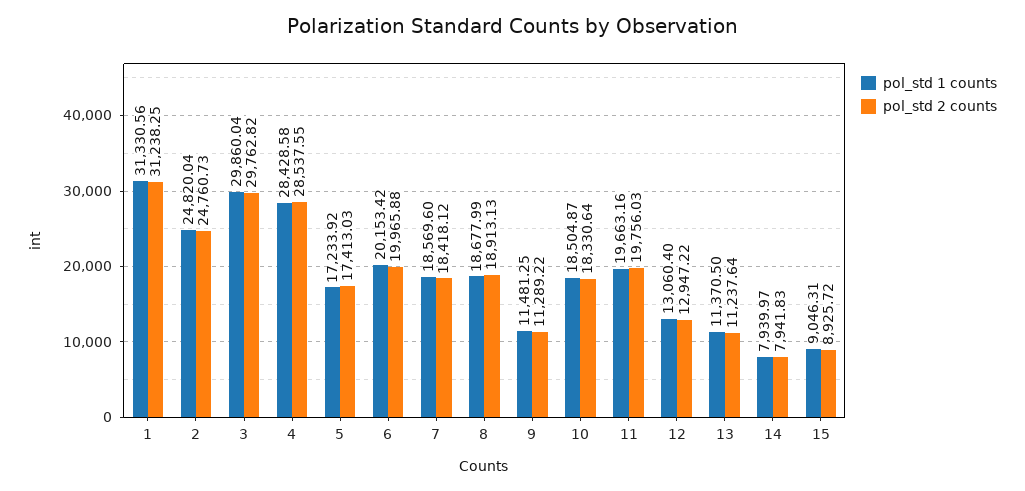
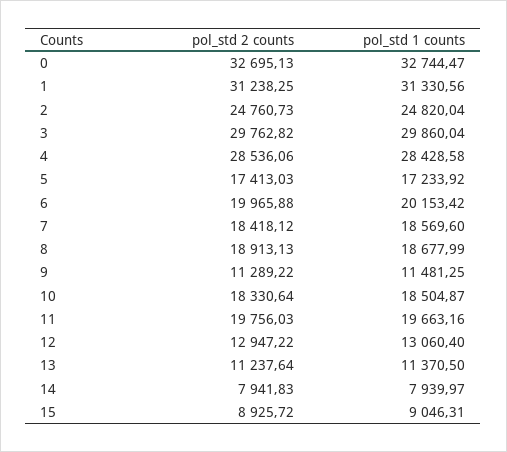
pol_std 2 counts, 4: 28537.55 -> 28536.06
pol_std 2 counts, 0: none -> 32695.13
pol_std 1 counts, 0: none -> 32744.47

